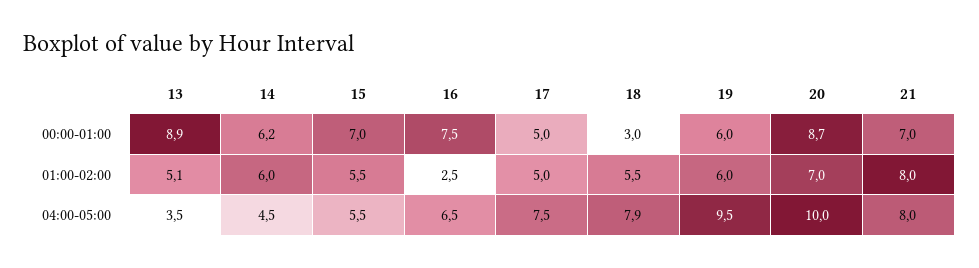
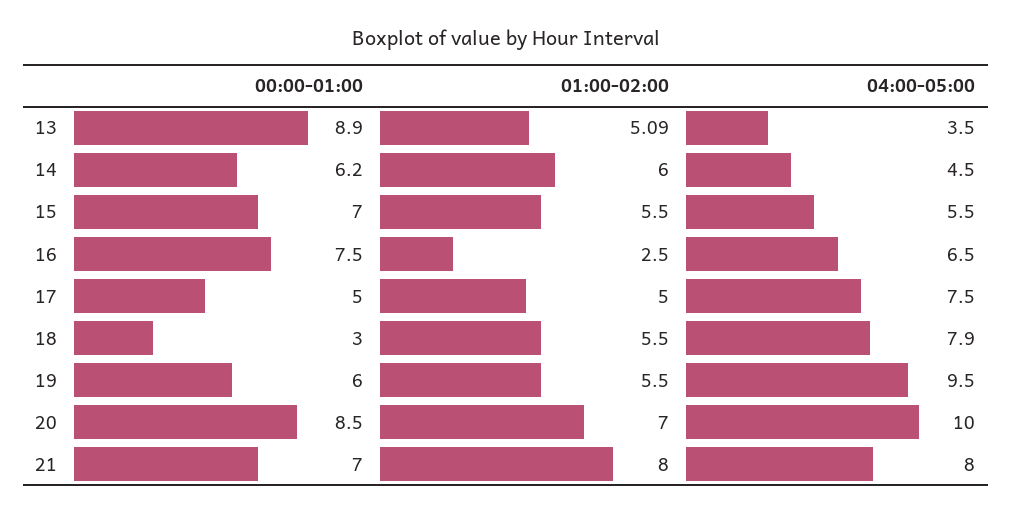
20, 00:00-01:00: 8.7 -> 8.5
19, 01:00-02:00: 6 -> 5.5

